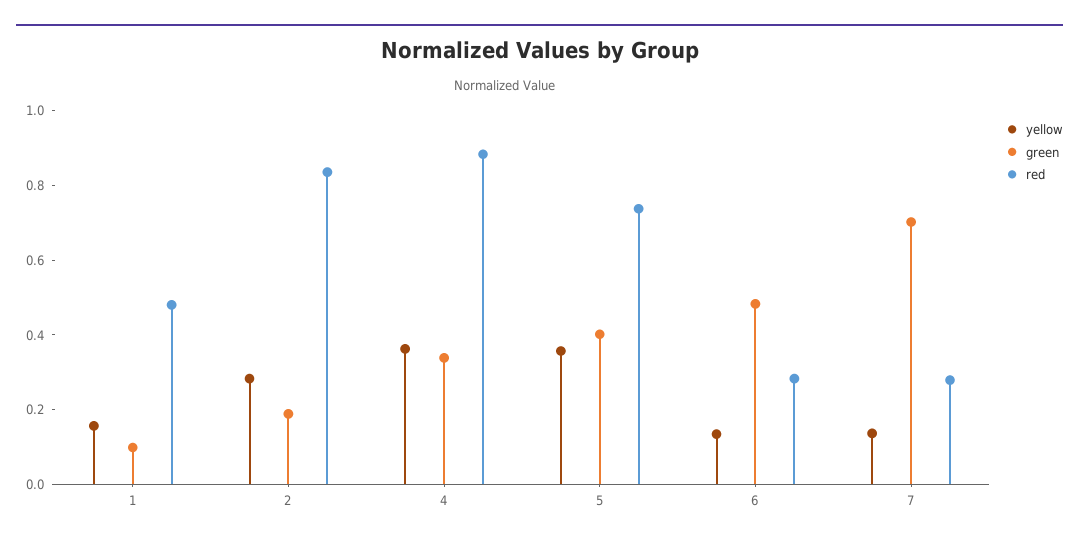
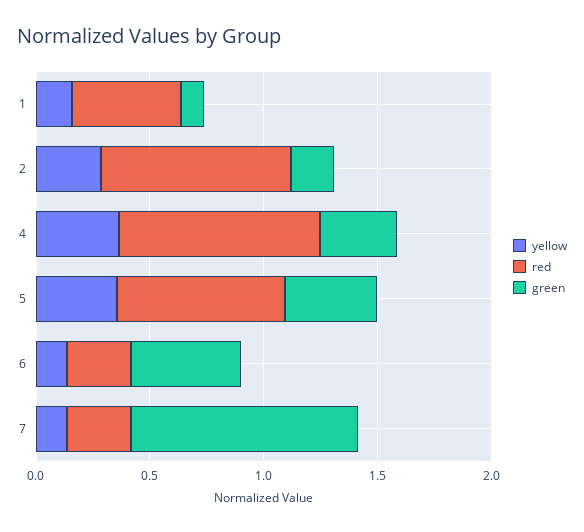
green, 7: 0.7 -> 1

